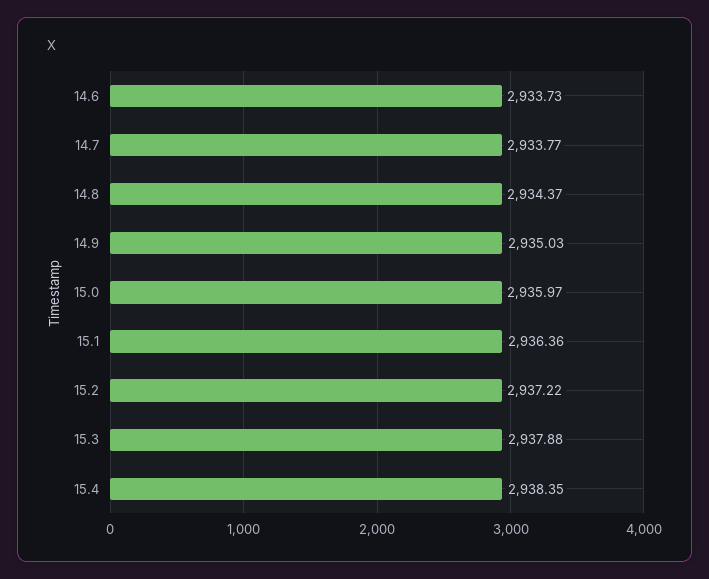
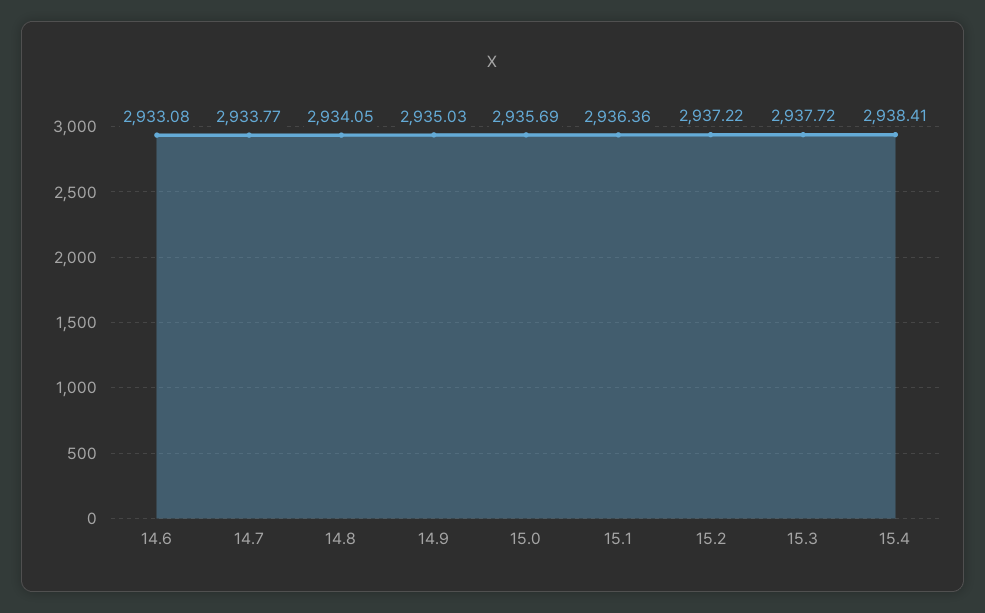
14.6: 2933.73 -> 2933.08
14.8: 2934.37 -> 2934.05
15.0: 2935.97 -> 2935.69
15.3: 2937.88 -> 2937.72
15.4: 2938.35 -> 2938.41

